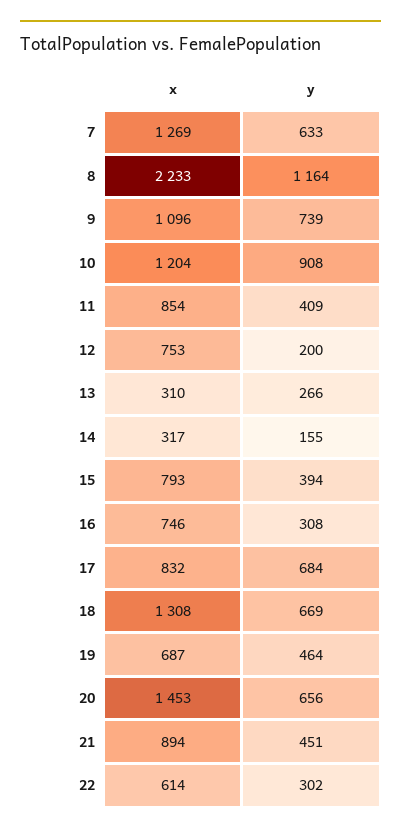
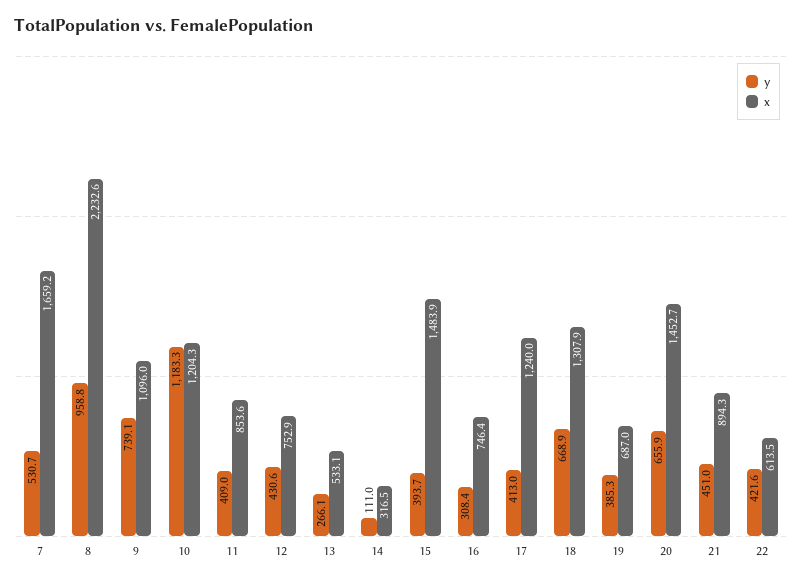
x, 7: 1269 -> 1659.2
y, 7: 633 -> 530.7
y, 8: 1164 -> 958.8
y, 10: 908 -> 1183.3
y, 12: 200 -> 430.6
x, 13: 310 -> 533.1
y, 14: 155 -> 111
x, 15: 793 -> 1483.9
x, 17: 832 -> 1240
y, 17: 684 -> 413
y, 19: 464 -> 385.3
y, 22: 302 -> 421.6

